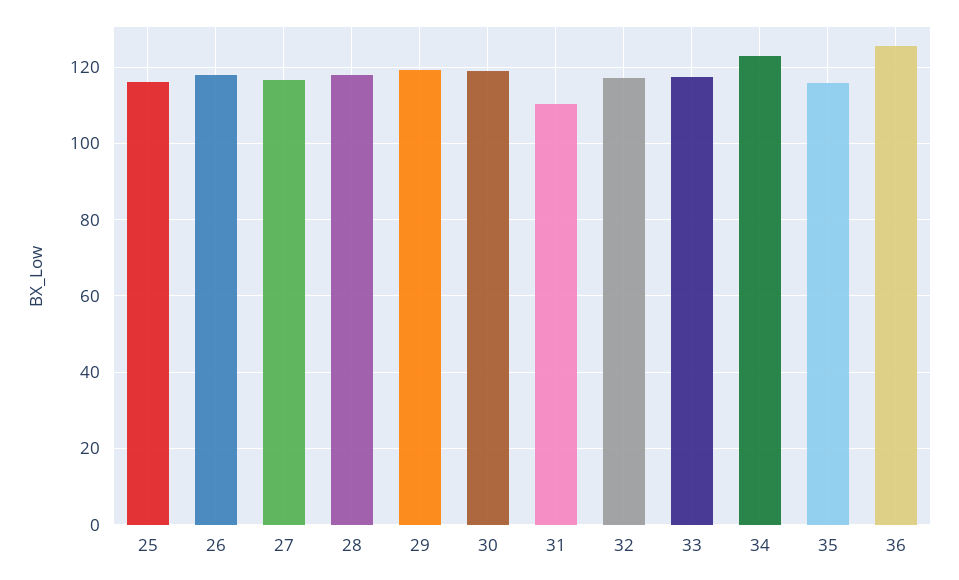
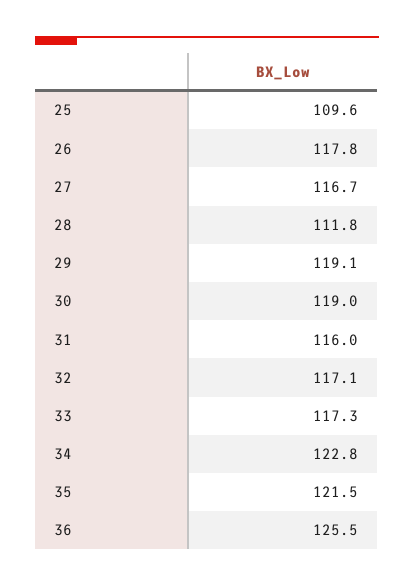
25: 116 -> 109.6
28: 118 -> 111.8
31: 110 -> 116
35: 116 -> 121.5

